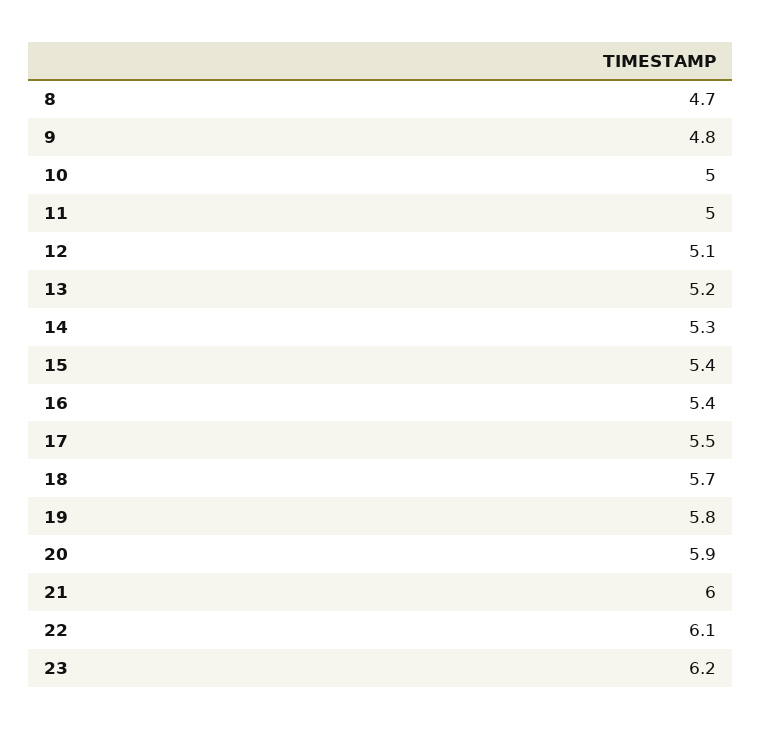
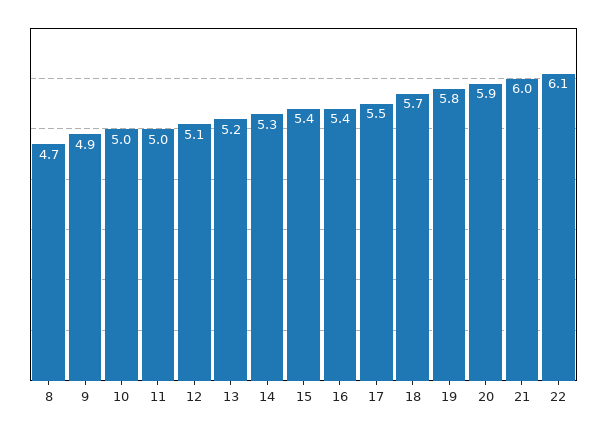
9: 4.8 -> 4.9
23: 6.2 -> none

